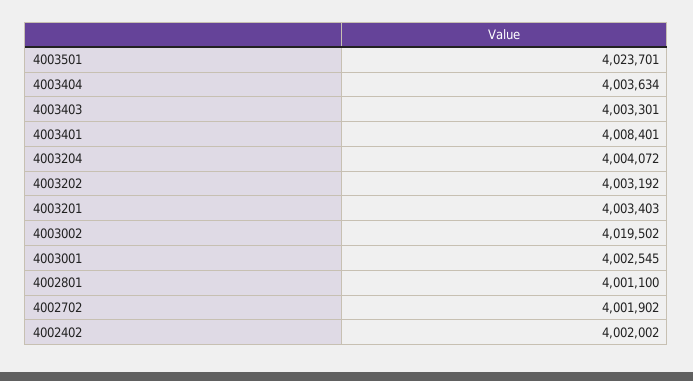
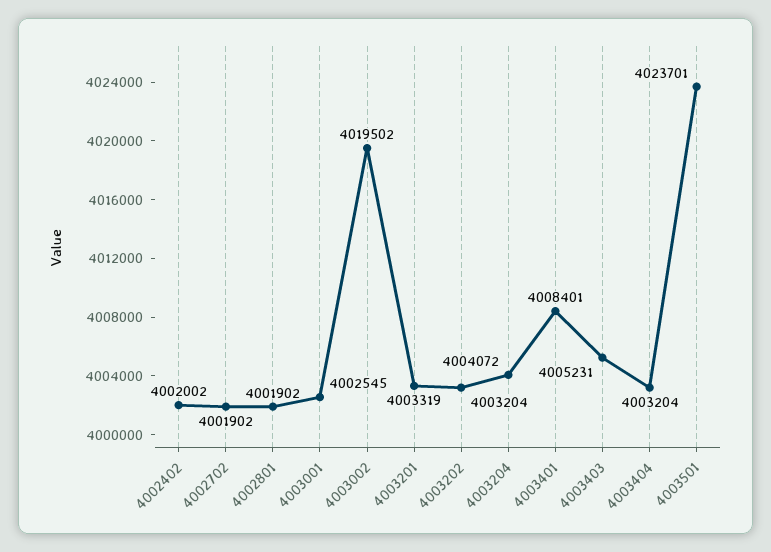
4003404: 4003634 -> 4003204
4003403: 4003301 -> 4005231
4003202: 4003192 -> 4003204
4003201: 4003403 -> 4003319
4002801: 4001100 -> 4001902

